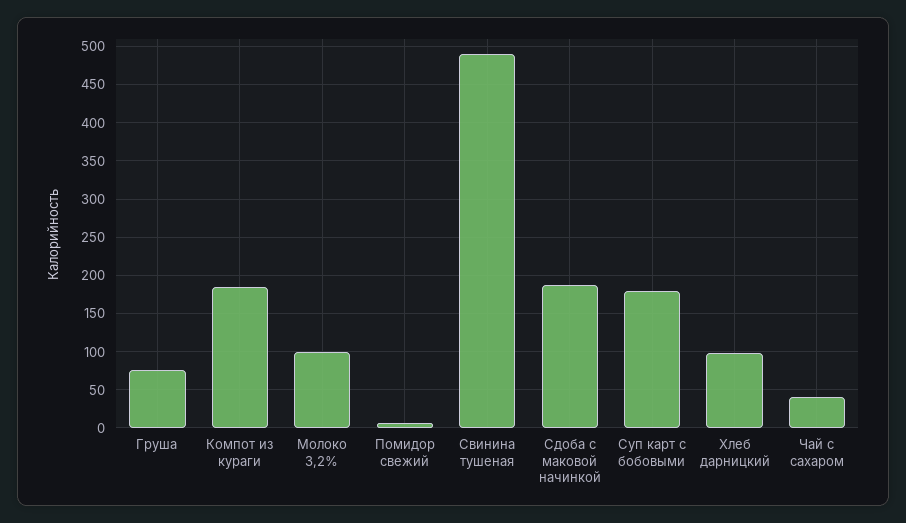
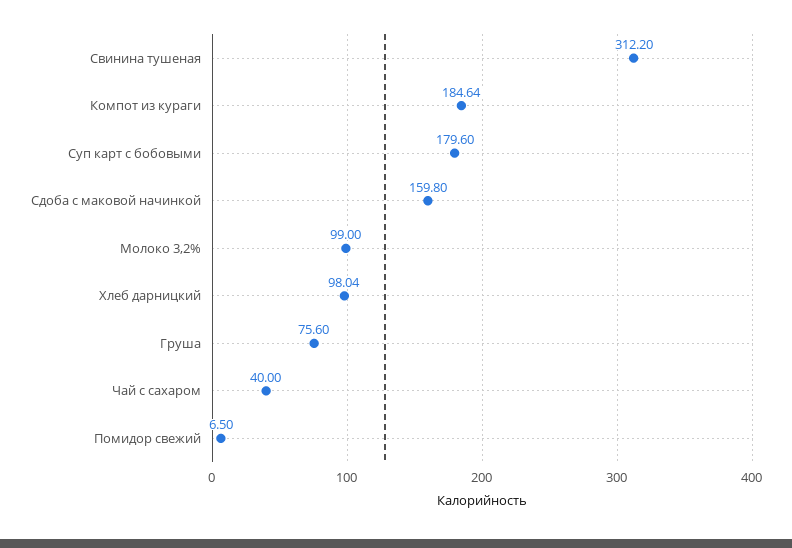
Свинина тушеная: 490 -> 312.2
Сдоба с маковой начинкой: 190 -> 159.8

